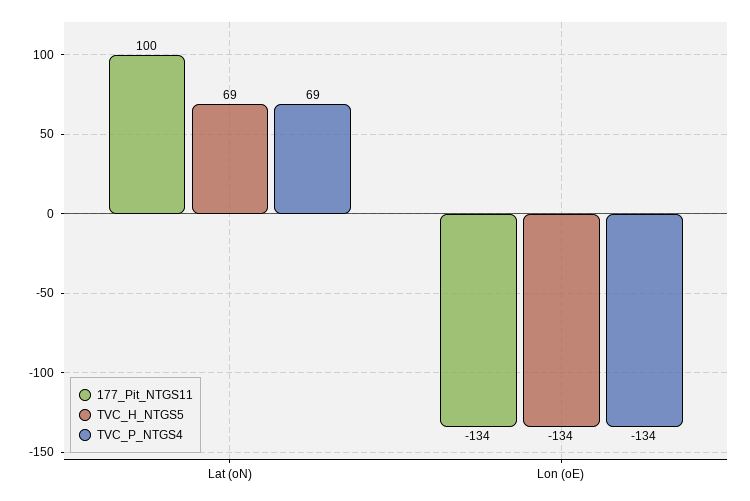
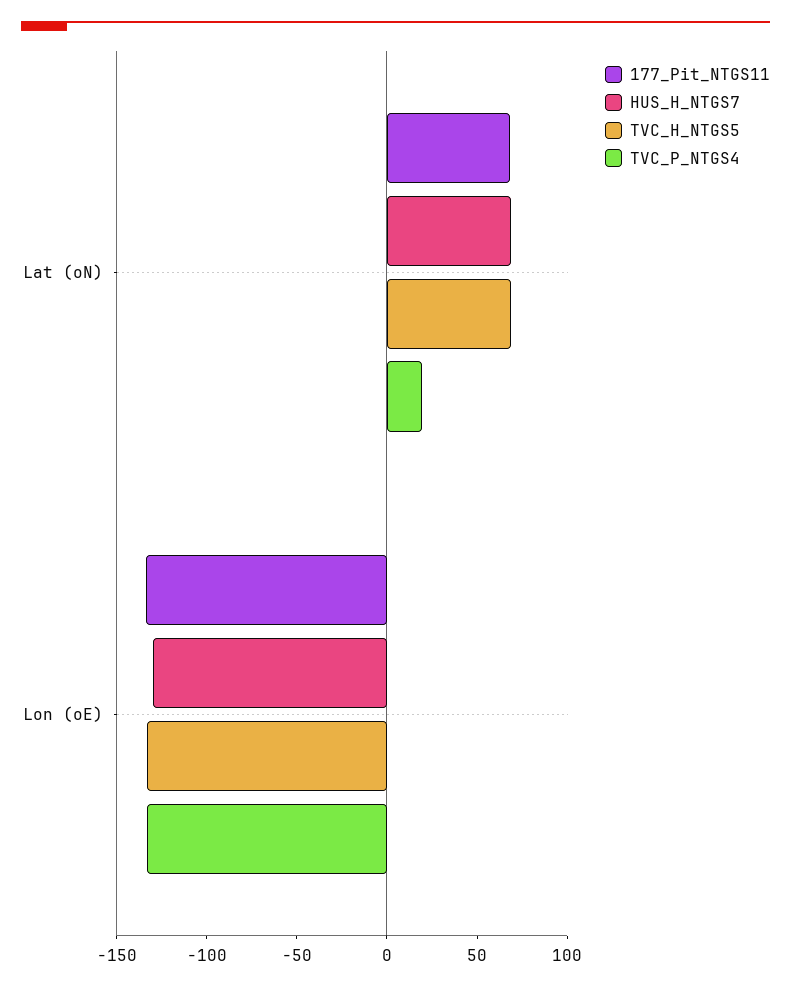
177_Pit_NTGS11, Lat (oN): 100 -> 70
TVC_P_NTGS4, Lat (oN): 69 -> 20
HUS_H_NTGS7, Lat (oN): none -> 70
HUS_H_NTGS7, Lon (oE): none -> -130

